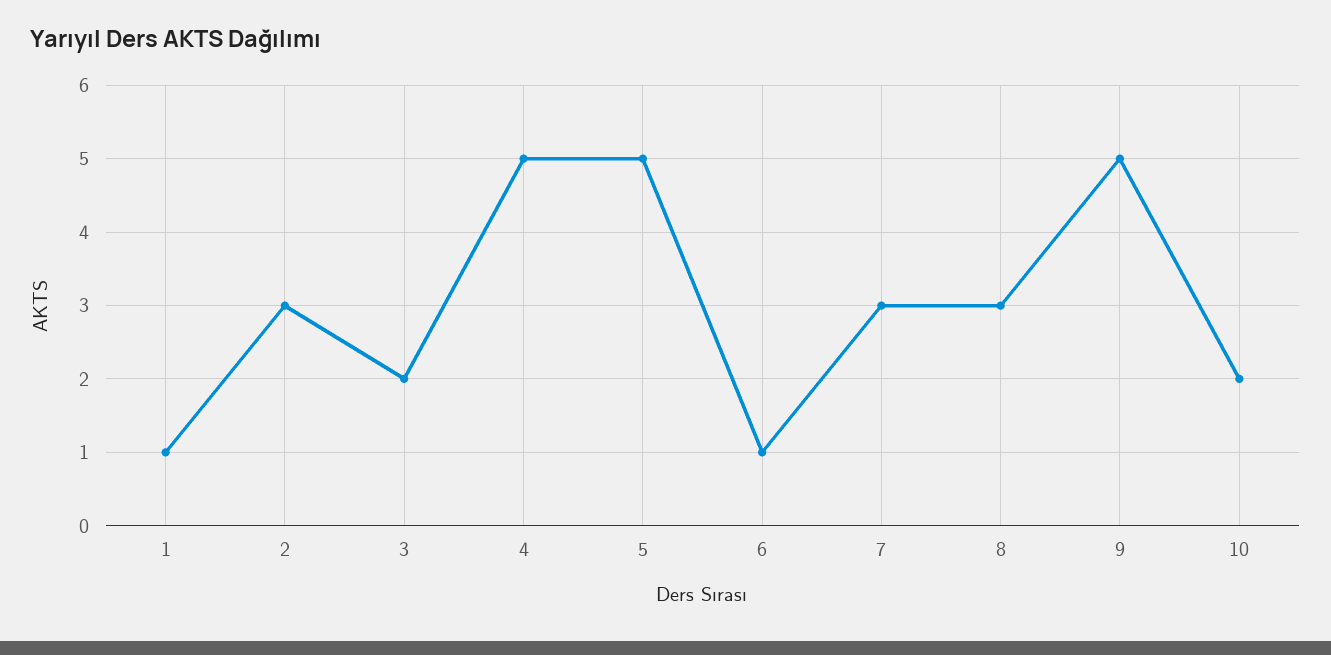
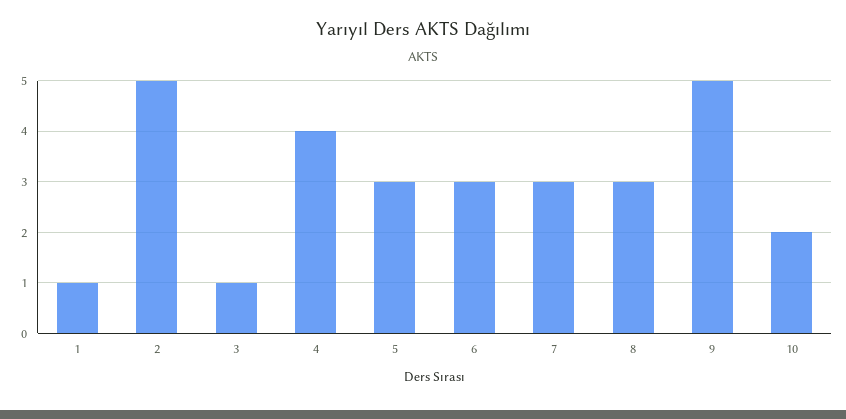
2: 3 -> 5
3: 2 -> 1
4: 5 -> 4
5: 5 -> 3
6: 1 -> 3

